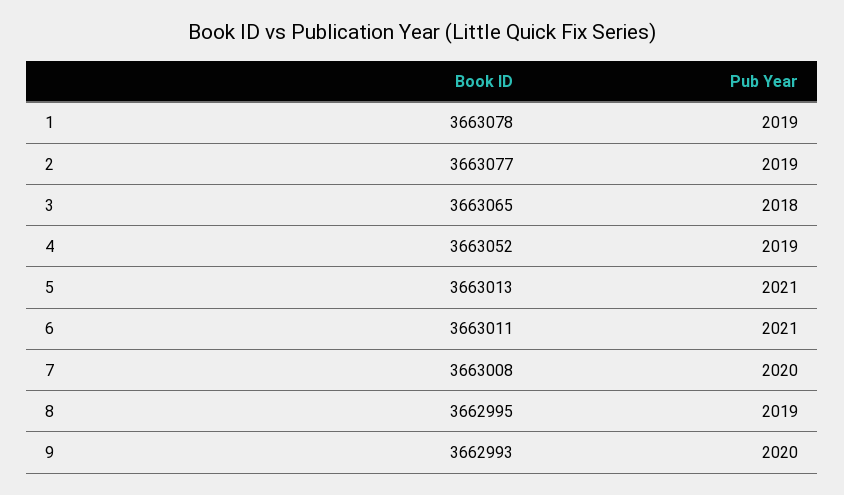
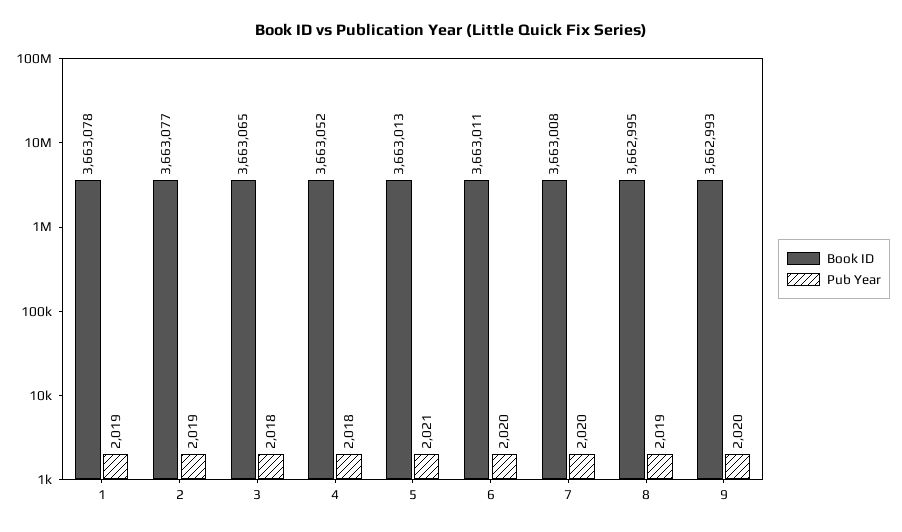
Pub Year, 4: 2019 -> 2018
Pub Year, 6: 2021 -> 2020

